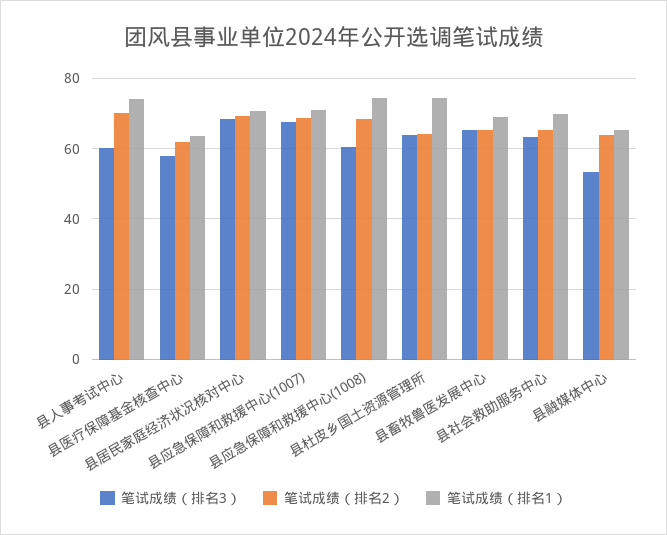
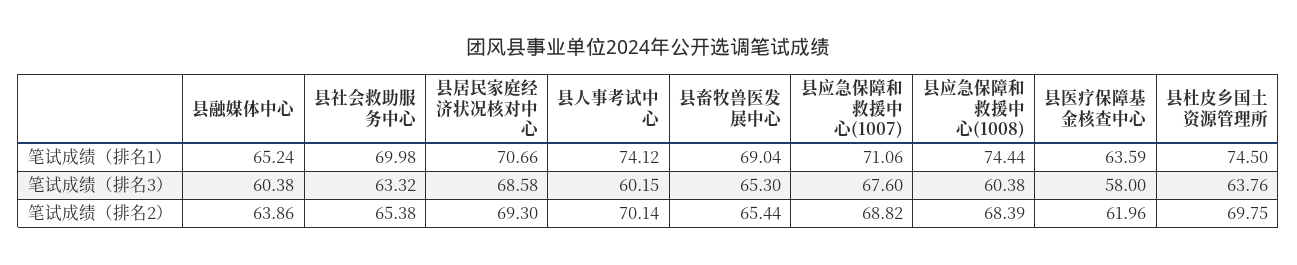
笔试成绩（排名2）, 县杜皮乡国土资源管理所: 64 -> 69.75
笔试成绩（排名3）, 县融媒体中心: 54 -> 60.38

